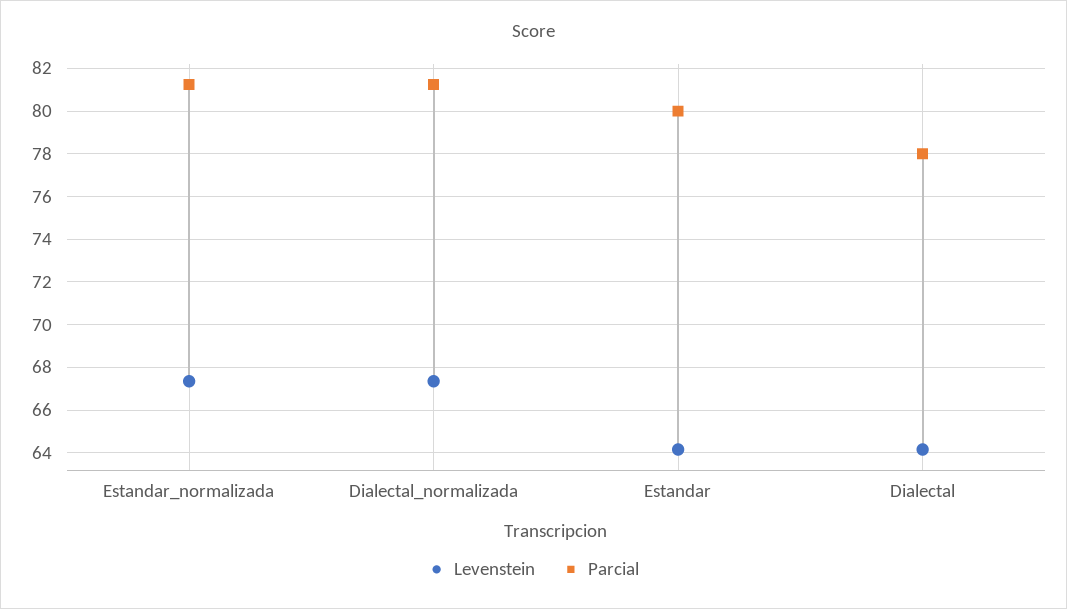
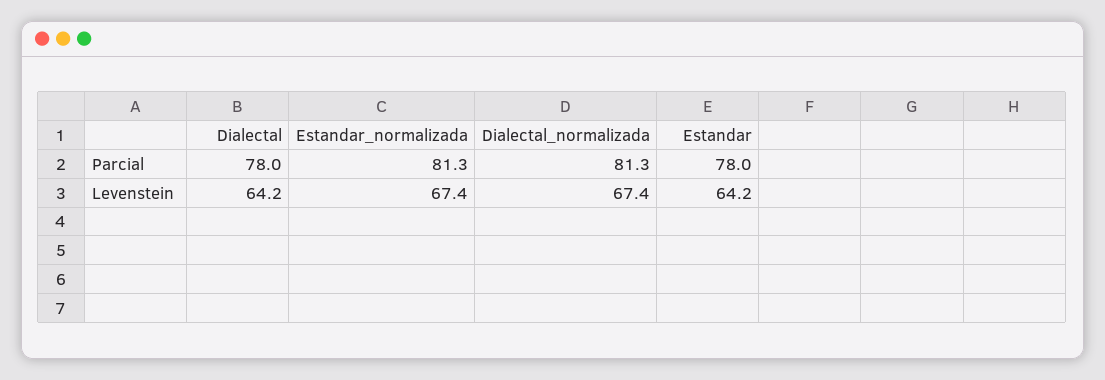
Parcial, Estandar: 80 -> 78

